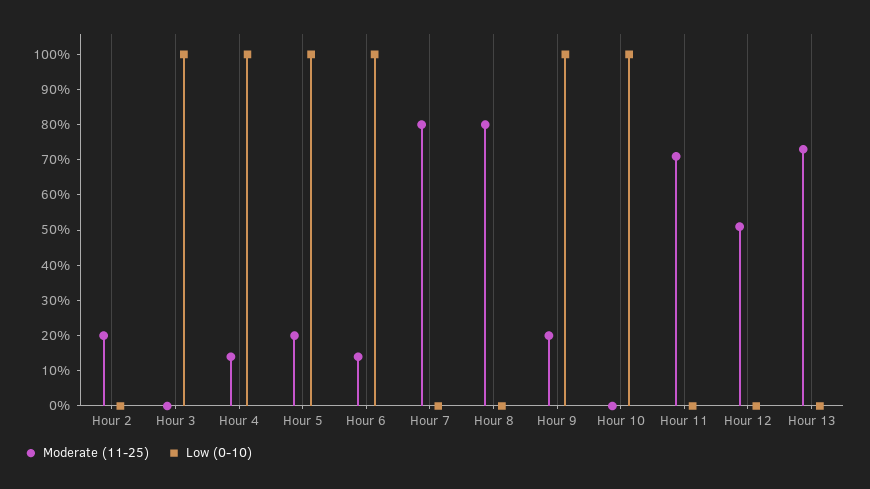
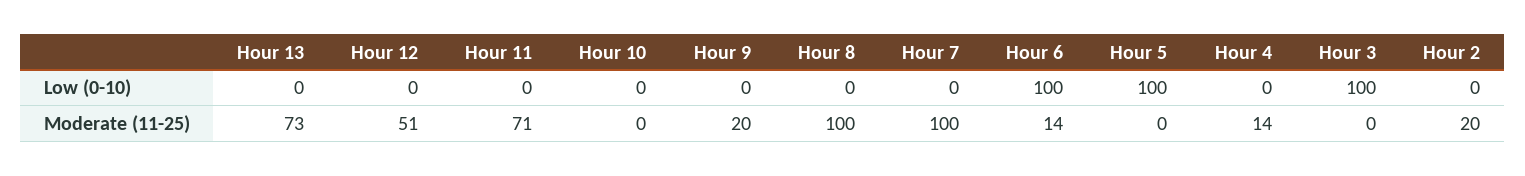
Low (0-10), Hour 4: 100 -> 0
Moderate (11-25), Hour 5: 20 -> 0
Moderate (11-25), Hour 7: 80 -> 100
Moderate (11-25), Hour 8: 80 -> 100
Low (0-10), Hour 9: 100 -> 0
Low (0-10), Hour 10: 100 -> 0

